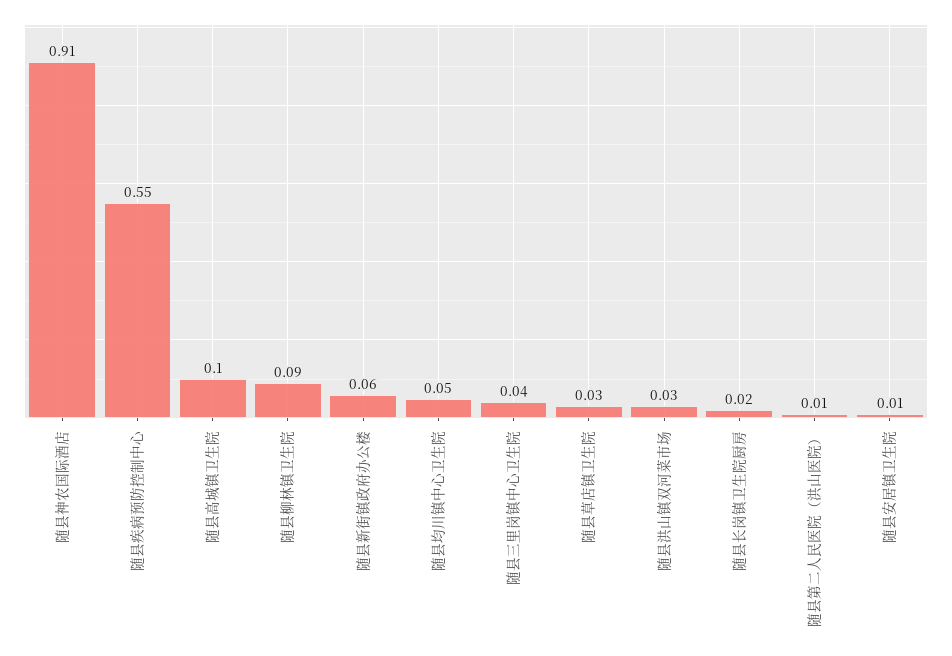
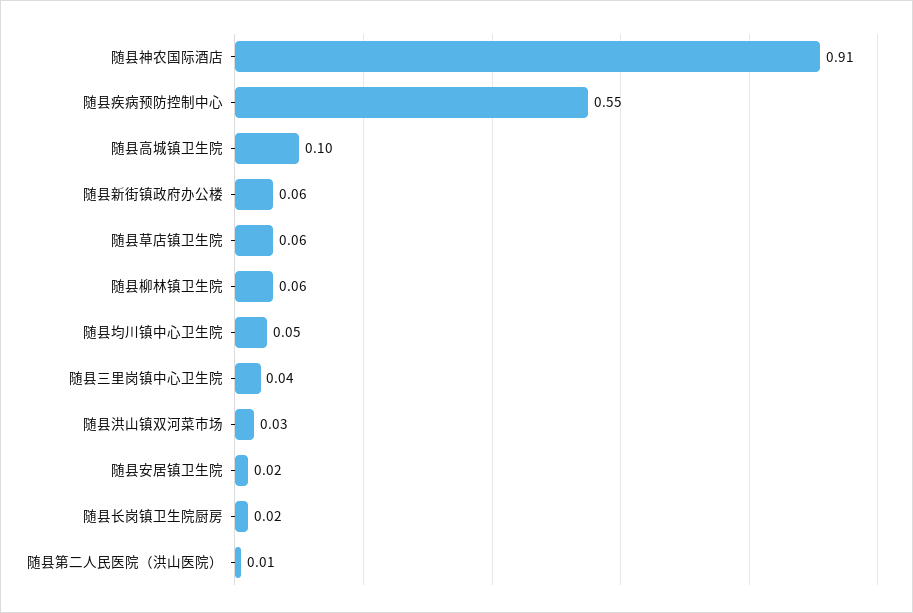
随县柳林镇卫生院: 0.09 -> 0.06
随县草店镇卫生院: 0.03 -> 0.06
随县安居镇卫生院: 0.01 -> 0.02

